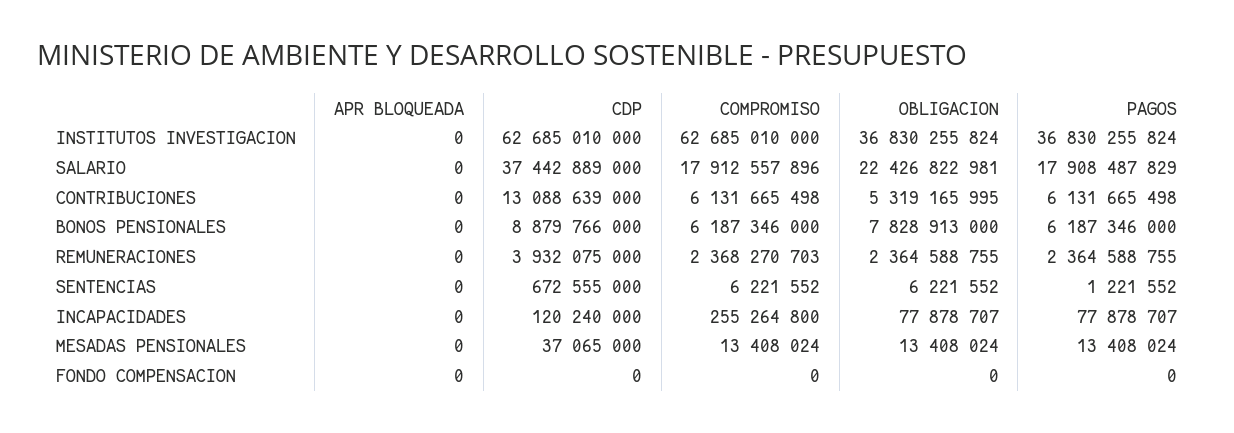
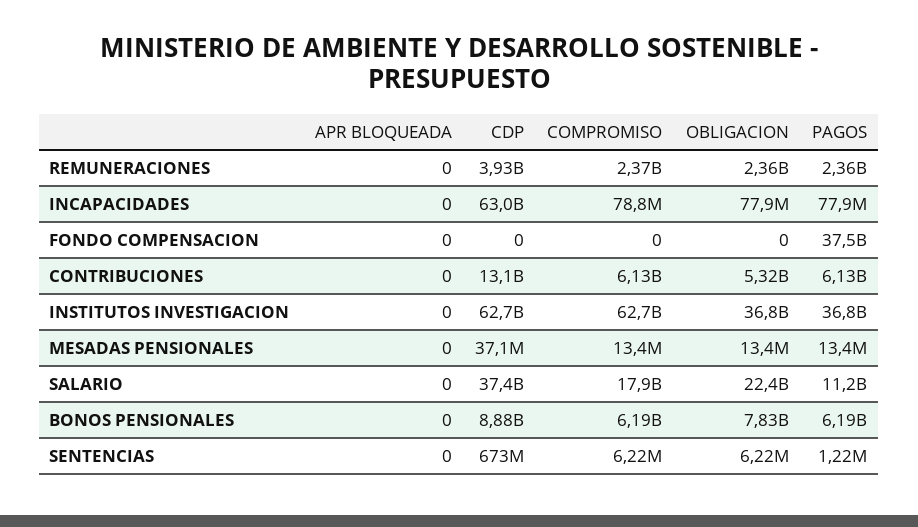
PAGOS, SALARIO: 17908487829 -> 11200000000
CDP, INCAPACIDADES: 120240000 -> 63000000000
COMPROMISO, INCAPACIDADES: 255264800 -> 78800000
PAGOS, FONDO COMPENSACION: 0 -> 37500000000

